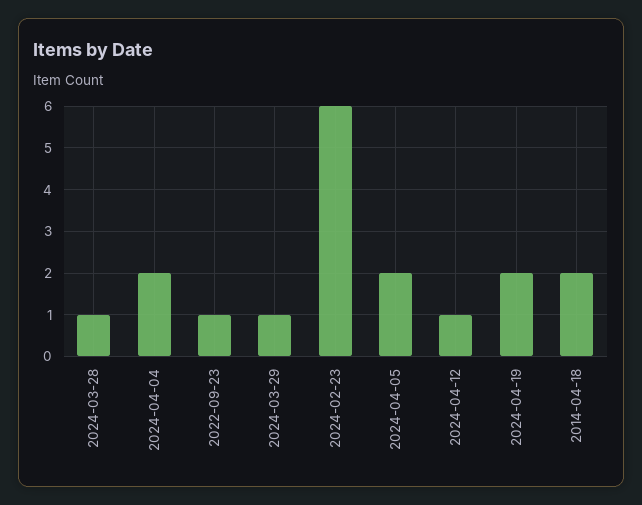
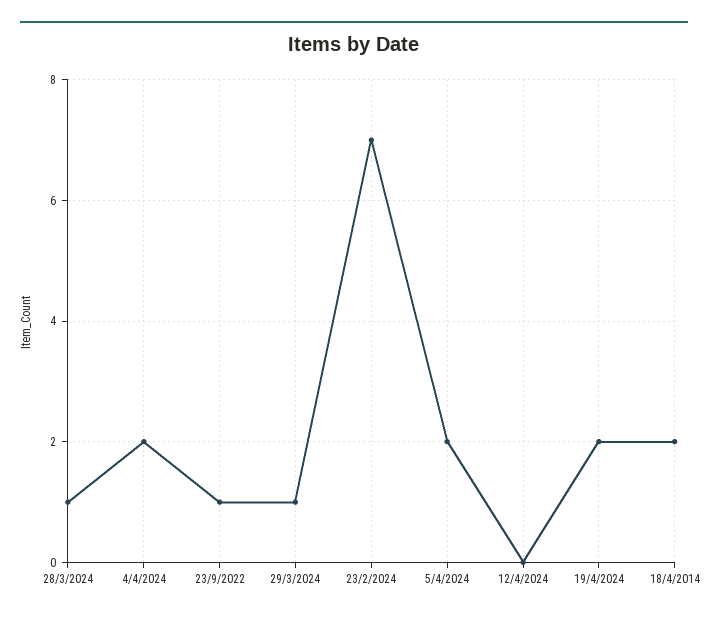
2024-02-23: 6 -> 7
2024-04-12: 1 -> 0

